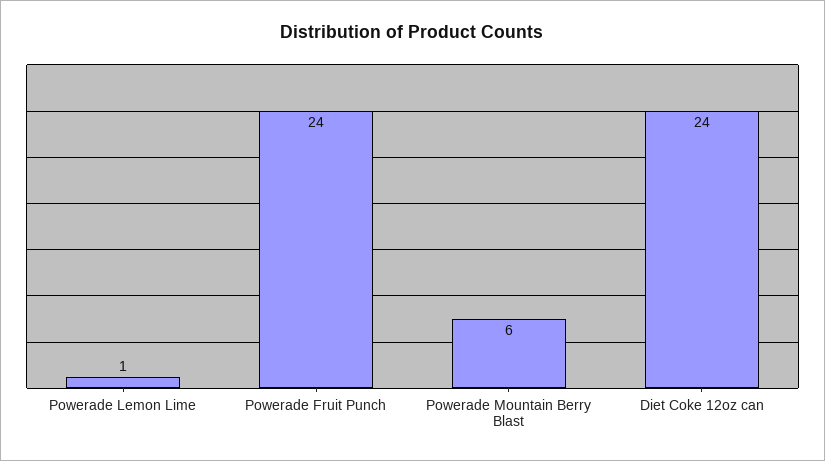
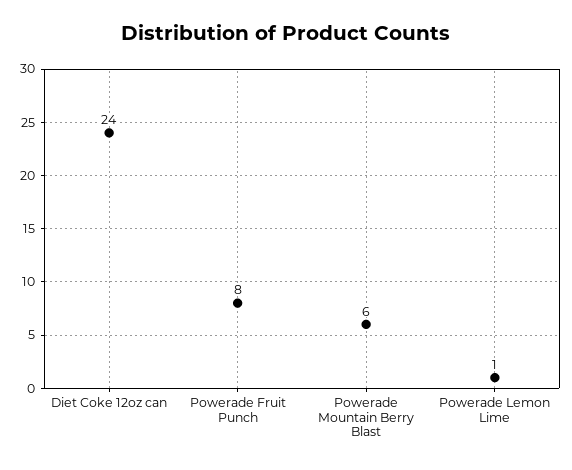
Powerade Fruit Punch: 24 -> 8

